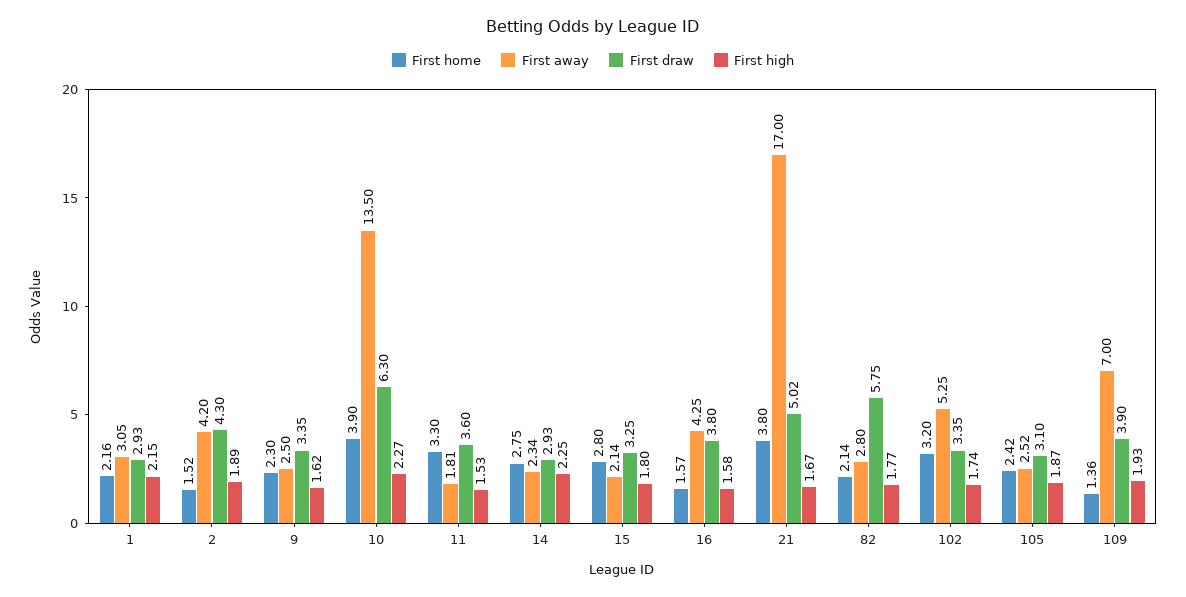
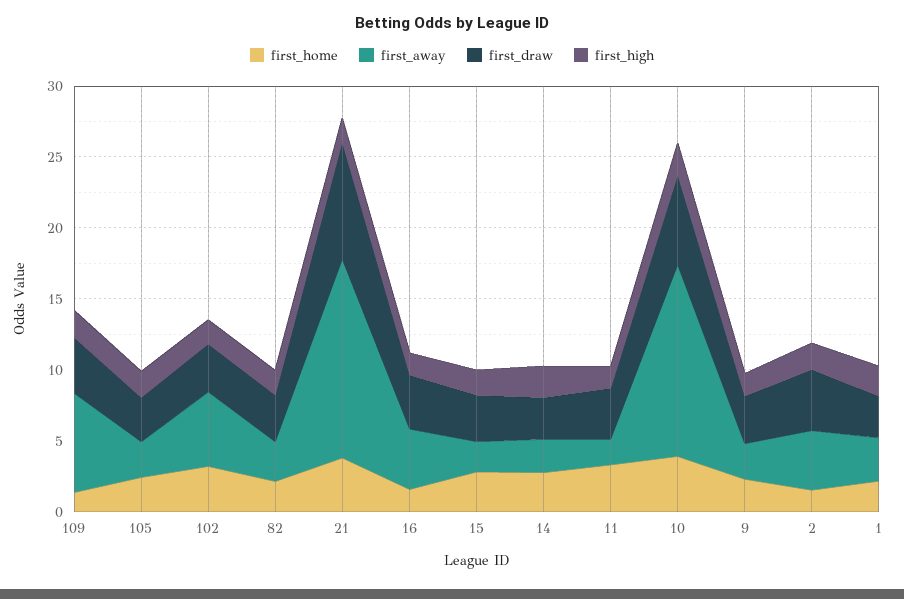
First away, 21: 17 -> 14
First draw, 21: 5.02 -> 8
First draw, 82: 5.75 -> 3

